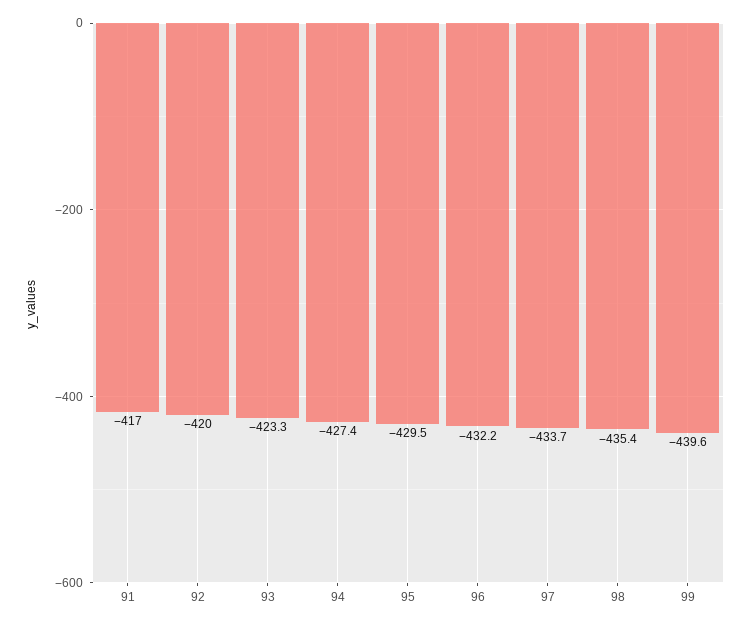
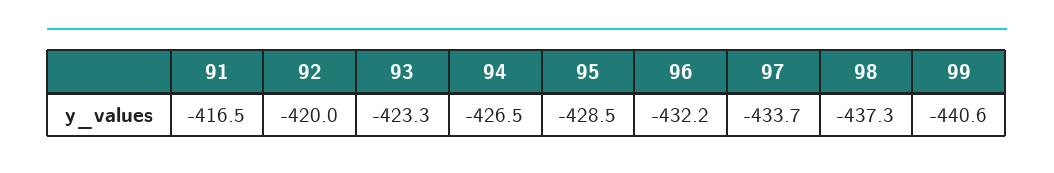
91: -417 -> -416.5
94: -427.4 -> -426.5
95: -429.5 -> -428.5
98: -435.4 -> -437.3
99: -439.6 -> -440.6

